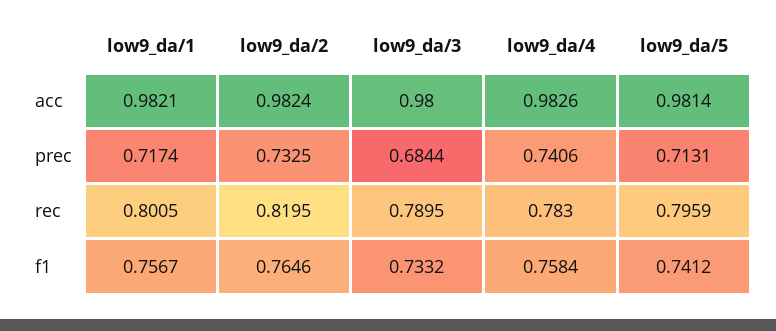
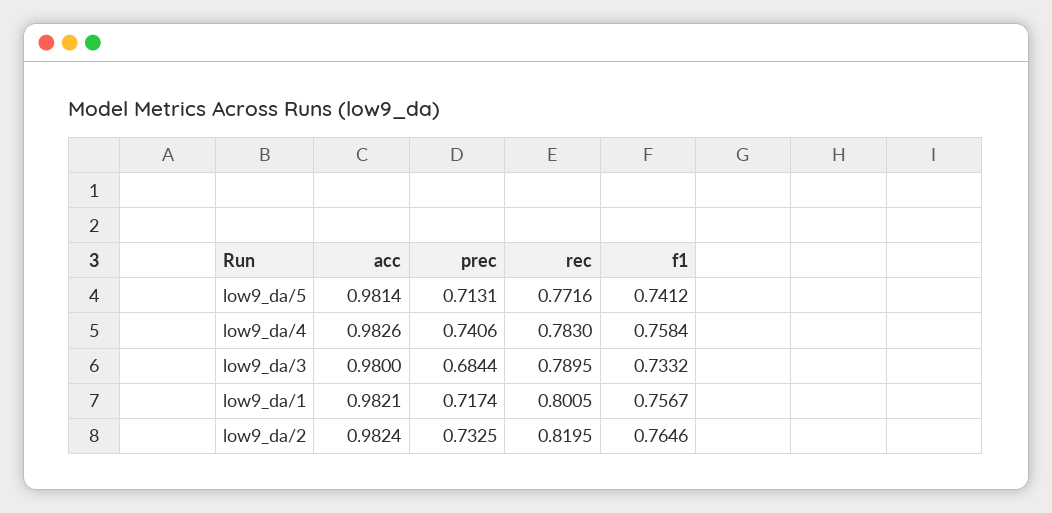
low9_da/5, rec: 0.7959 -> 0.7716

